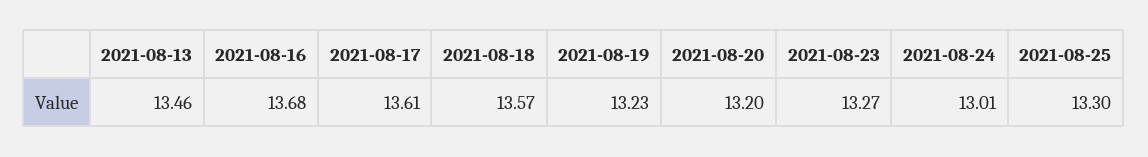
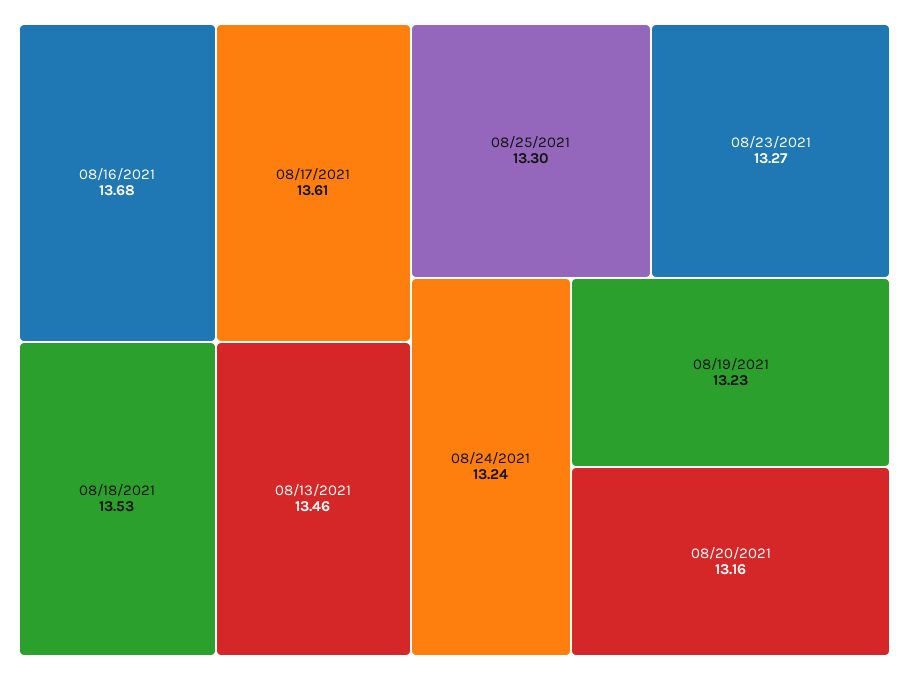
2021-08-18: 13.57 -> 13.53
2021-08-20: 13.2 -> 13.16
2021-08-24: 13.01 -> 13.24

